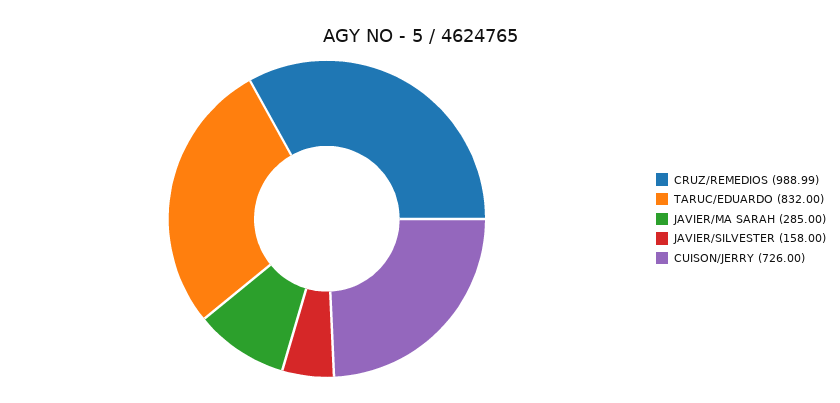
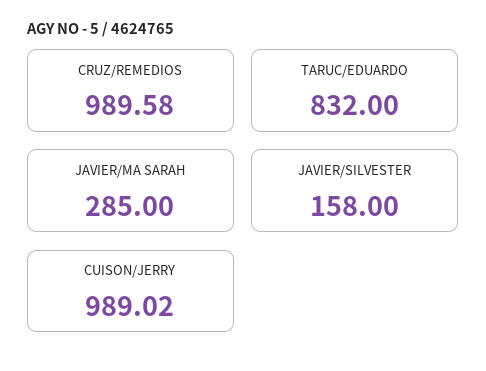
CRUZ/REMEDIOS: 988.99 -> 989.58
CUISON/JERRY: 726 -> 989.02

